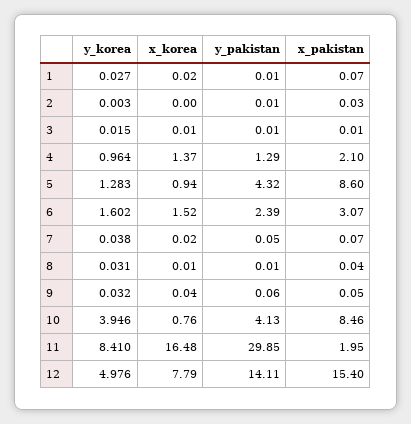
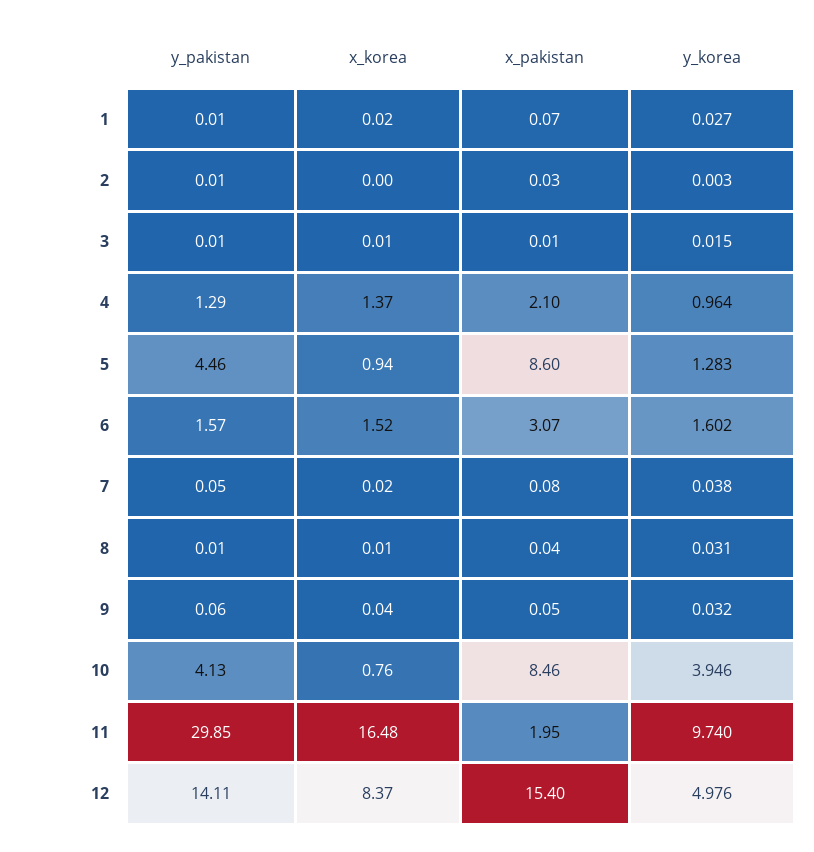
y_pakistan, 5: 4.32 -> 4.46
y_pakistan, 6: 2.39 -> 1.57
x_pakistan, 7: 0.07 -> 0.08
y_korea, 11: 8.41 -> 9.74
x_korea, 12: 7.79 -> 8.37

